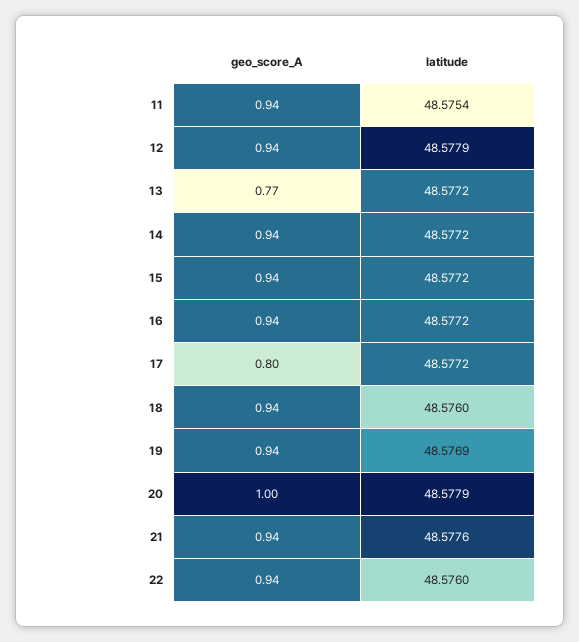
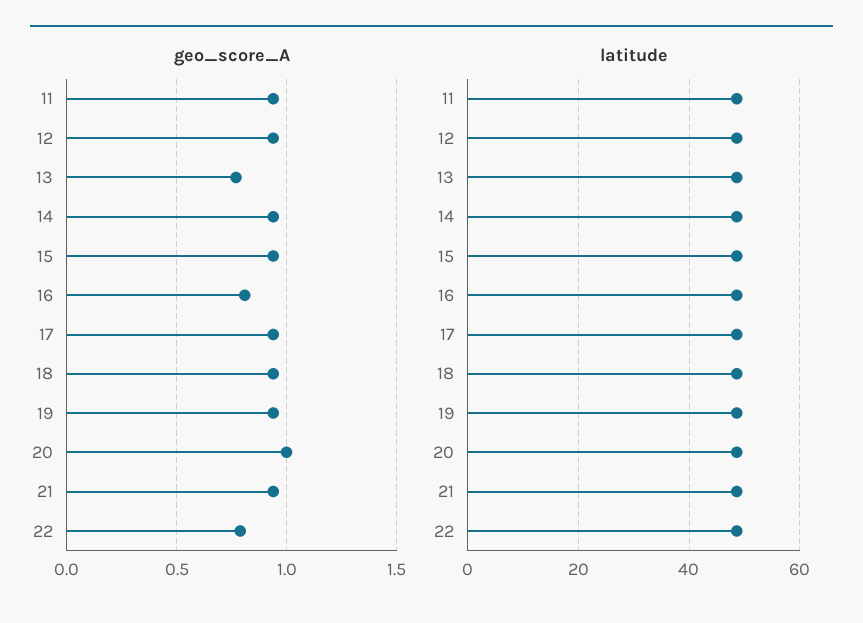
geo_score_A, 16: 0.94 -> 0.8
geo_score_A, 17: 0.8 -> 0.95
geo_score_A, 22: 0.94 -> 0.8

